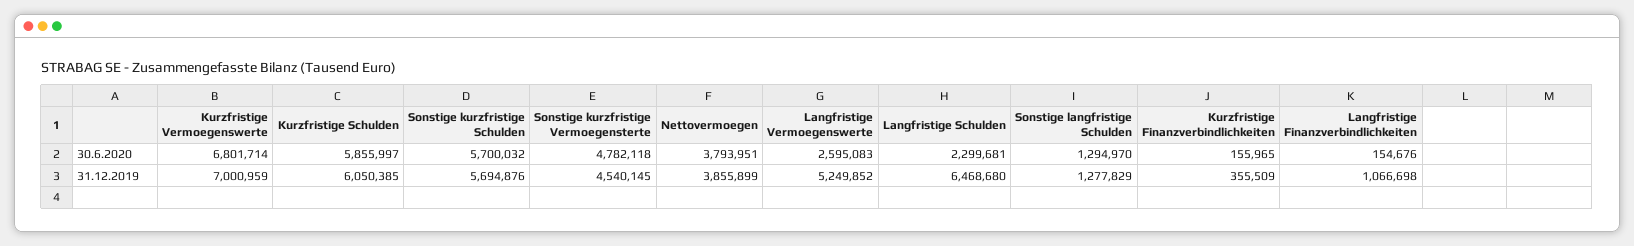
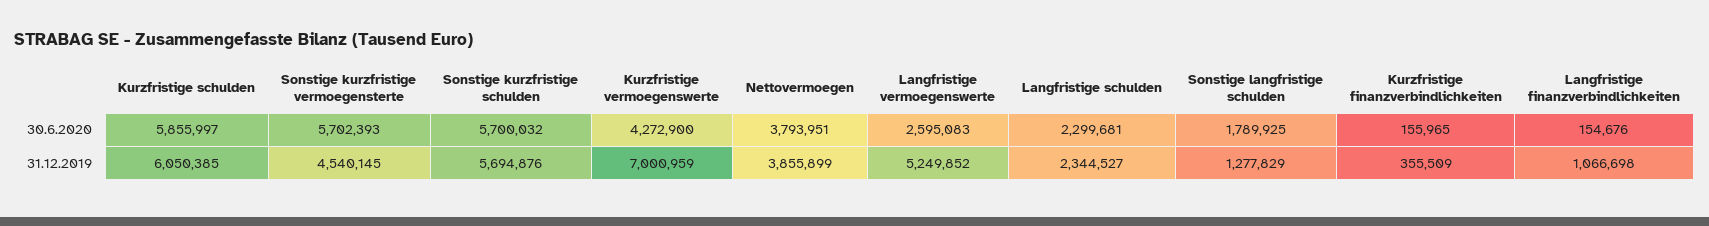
Kurzfristige Vermoegenswerte, 30.6.2020: 6801714 -> 4272900
Sonstige kurzfristige Vermoegensterte, 30.6.2020: 4782118 -> 5702393
Sonstige langfristige Schulden, 30.6.2020: 1294970 -> 1789925
Langfristige Schulden, 31.12.2019: 6468680 -> 2344527

